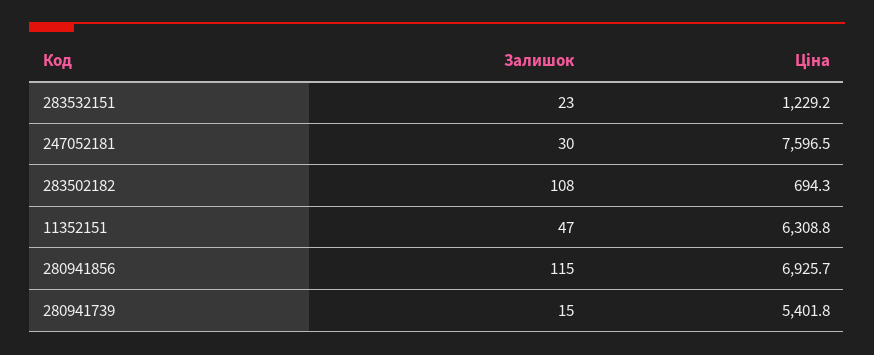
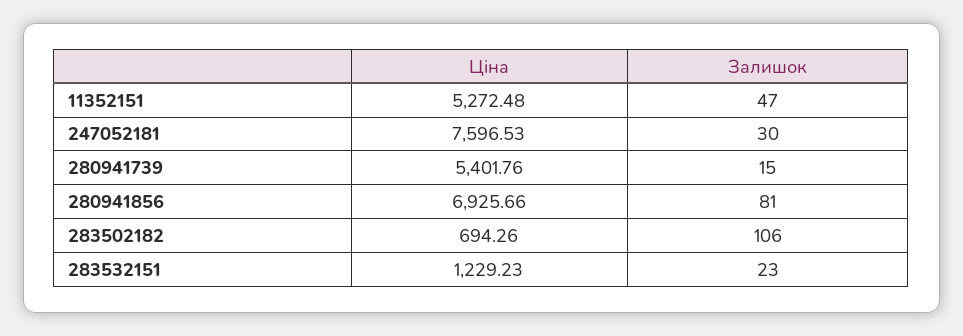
Залишок, 283502182: 108 -> 106
Ціна, 11352151: 6308.8 -> 5272.48
Залишок, 280941856: 115 -> 81

